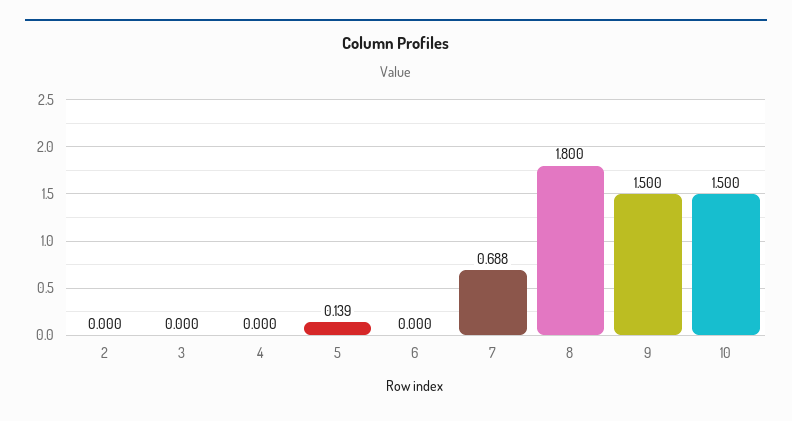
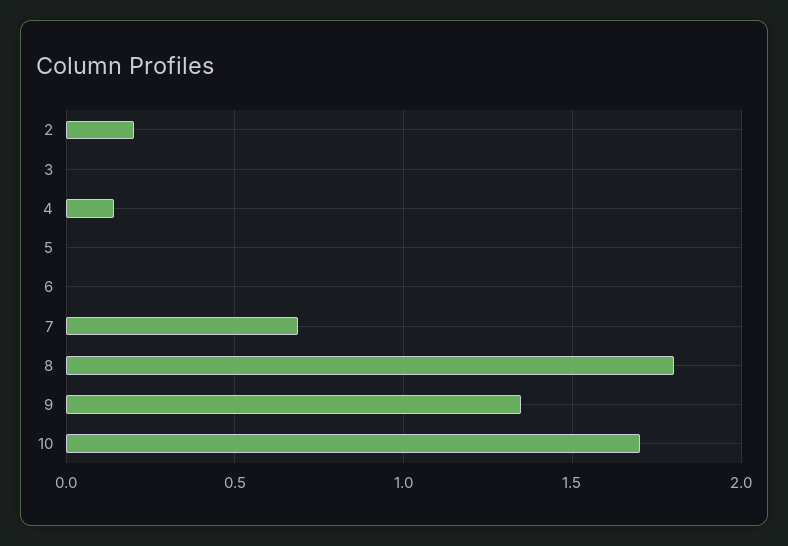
2: 0 -> 0.2
4: 0 -> 0.15
5: 0.139 -> 0
9: 1.5 -> 1.35
10: 1.5 -> 1.7

